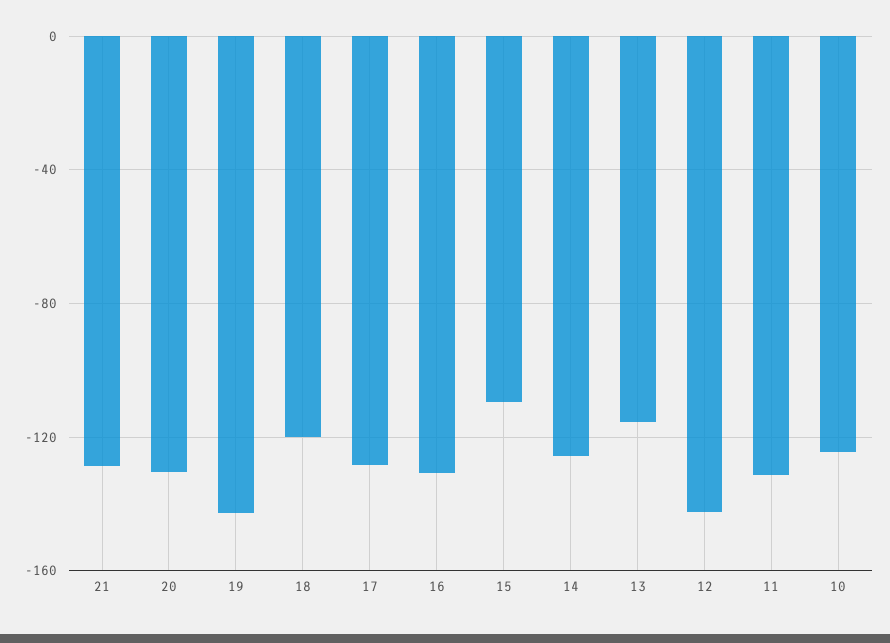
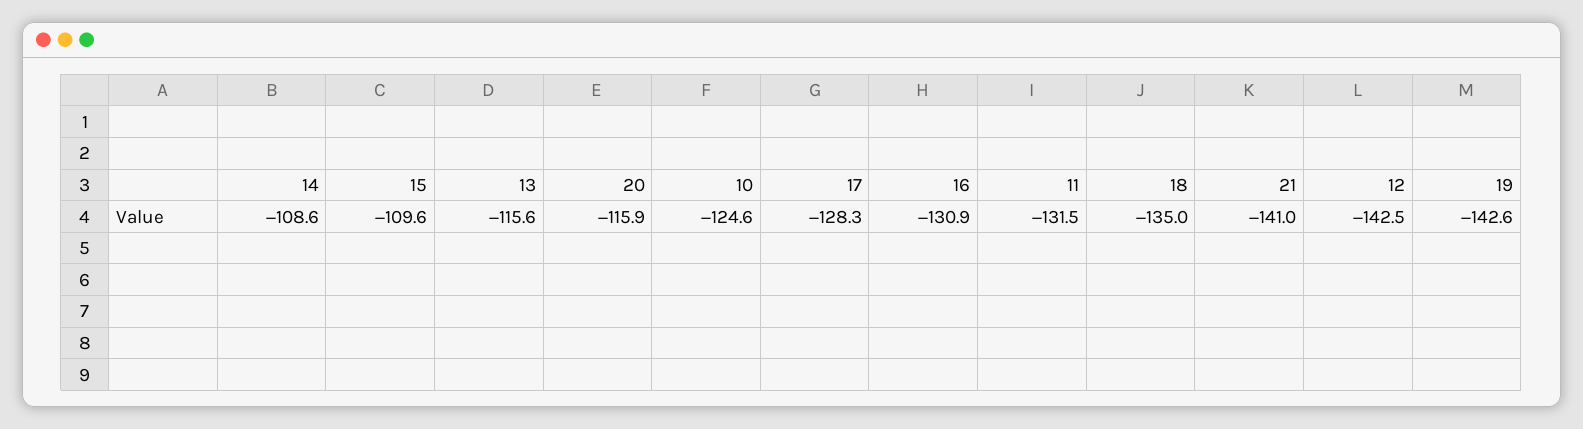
21: -130 -> -141
20: -130 -> -115.9
18: -120 -> -135
14: -125 -> -108.6

